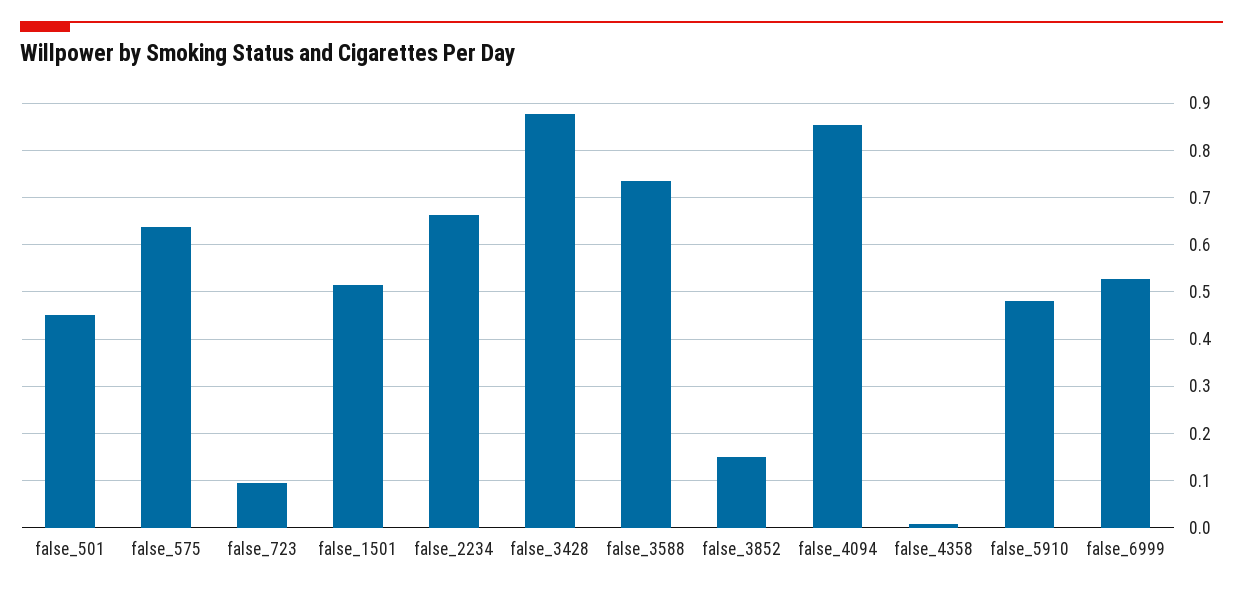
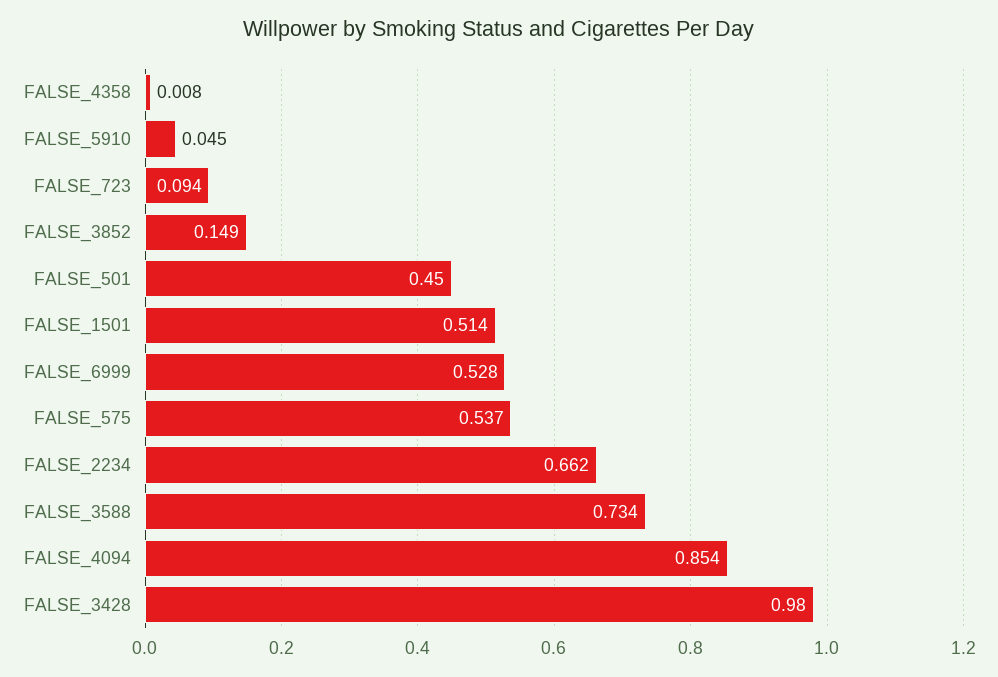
false_575: 0.64 -> 0.537
false_3428: 0.88 -> 0.98
false_5910: 0.48 -> 0.045

